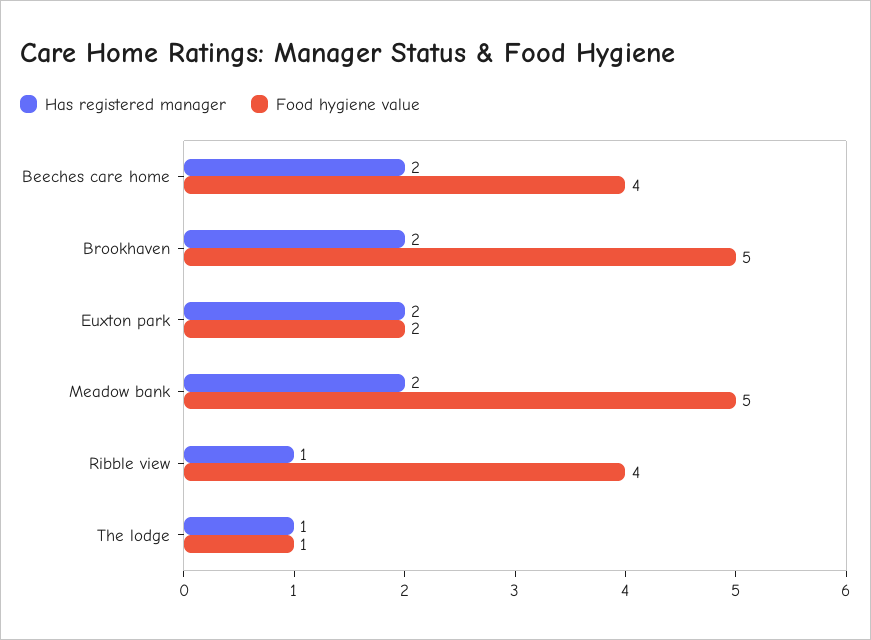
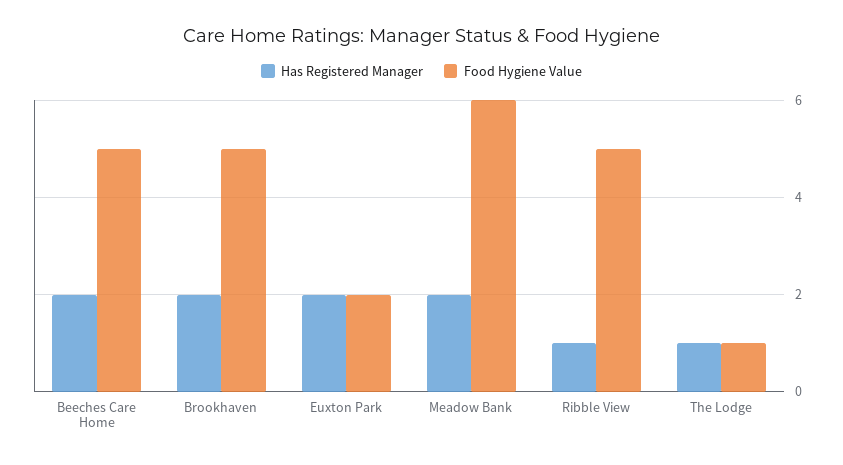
Food hygiene value, Beeches care home: 4 -> 5
Food hygiene value, Meadow bank: 5 -> 6
Food hygiene value, Ribble view: 4 -> 5

